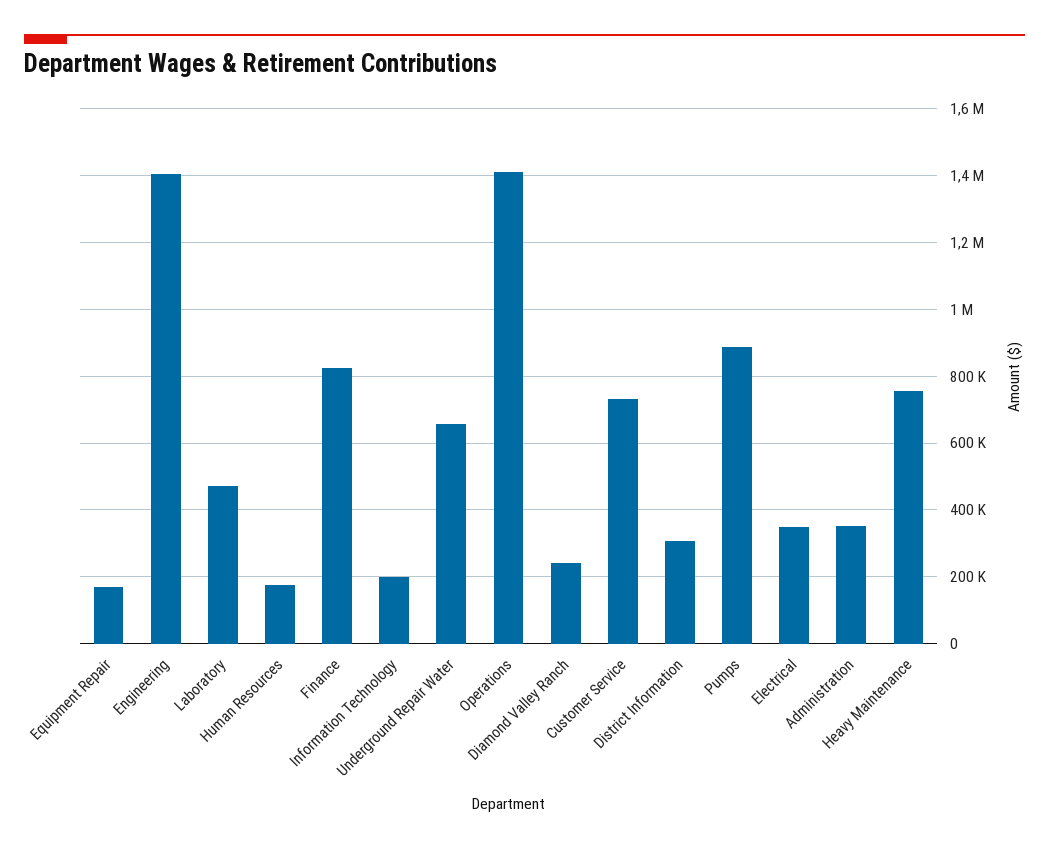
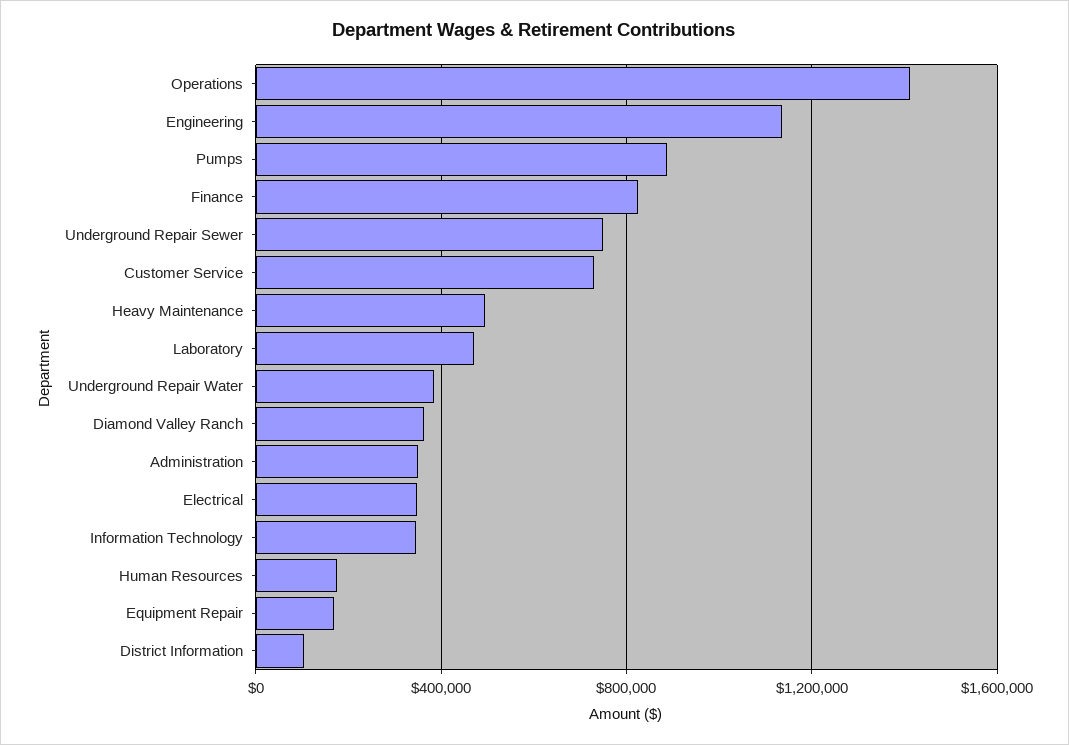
Engineering: 1400000 -> 1150000
Information Technology: 200000 -> 350000
Underground Repair Water: 660000 -> 400000
Diamond Valley Ranch: 240000 -> 350000
District Information: 300000 -> 100000
Heavy Maintenance: 760000 -> 500000
Underground Repair Sewer: none -> 750000

